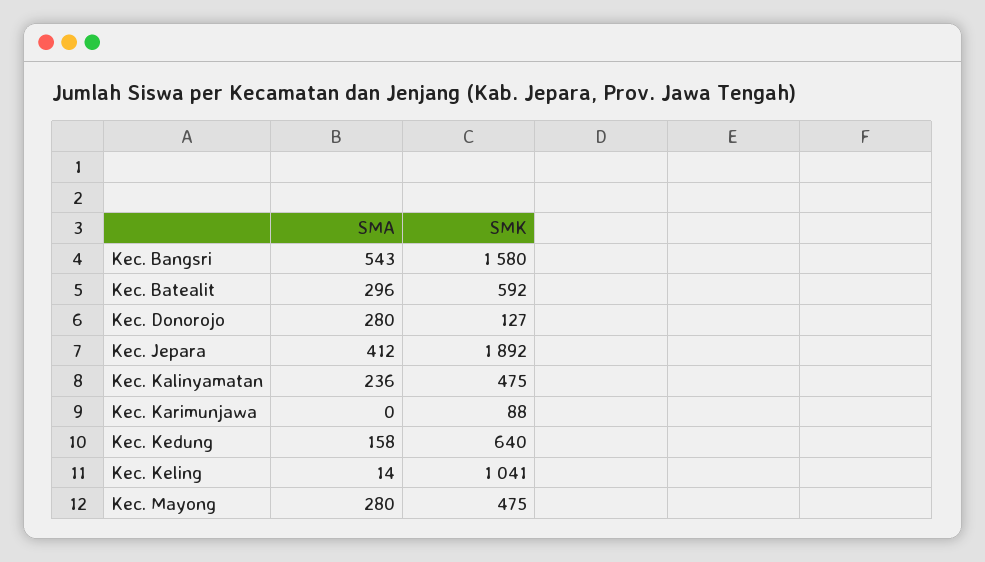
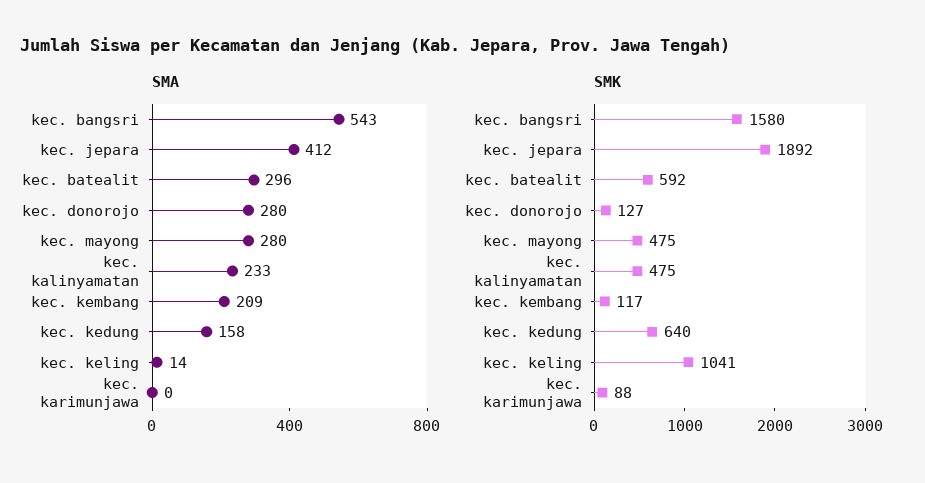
SMA, Kec. Kalinyamatan: 236 -> 233
SMA, kec. kembang: none -> 209
SMK, kec. kembang: none -> 117

